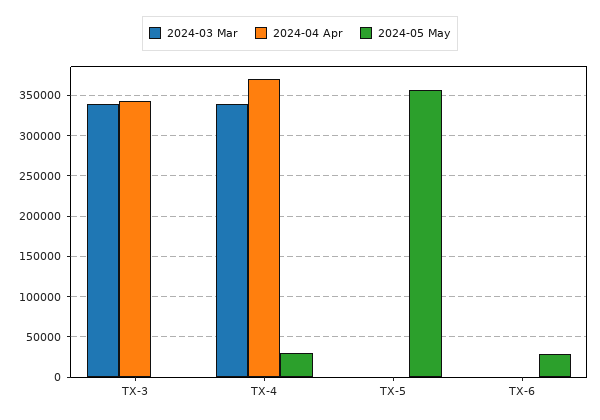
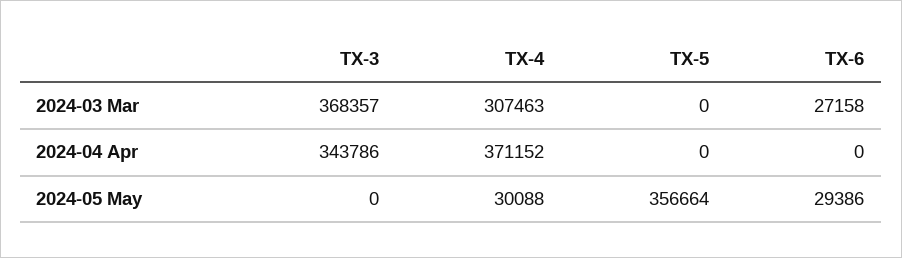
2024-03 Mar, TX-3: 340000 -> 368357
2024-03 Mar, TX-4: 340000 -> 307463
2024-03 Mar, TX-6: 0 -> 27158

